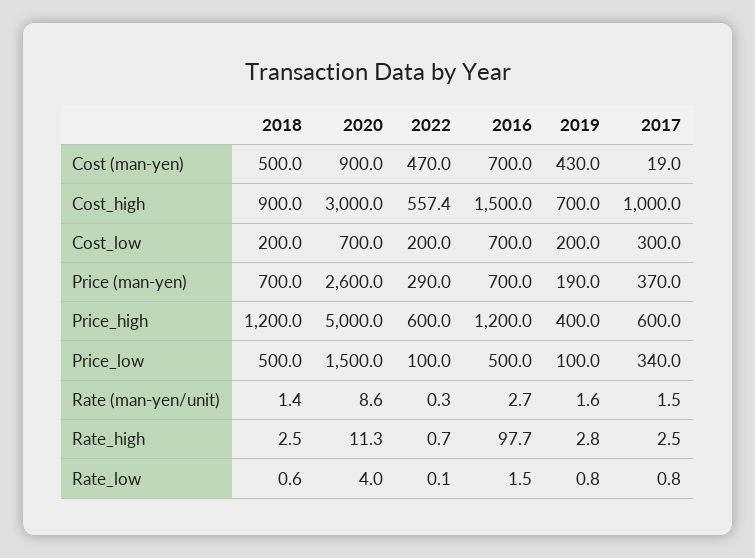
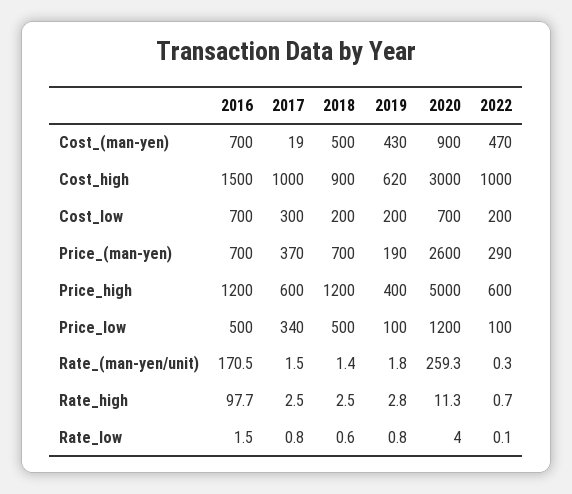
2022, Cost_high: 557.4 -> 1000
2019, Cost_high: 700 -> 620
2020, Price_low: 1500 -> 1200
2020, Rate (man-yen/unit): 8.6 -> 259.3
2016, Rate (man-yen/unit): 2.7 -> 170.5
2019, Rate (man-yen/unit): 1.6 -> 1.8

